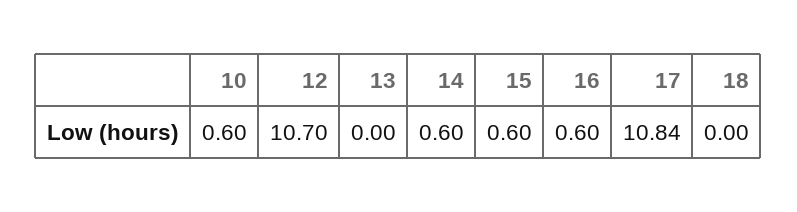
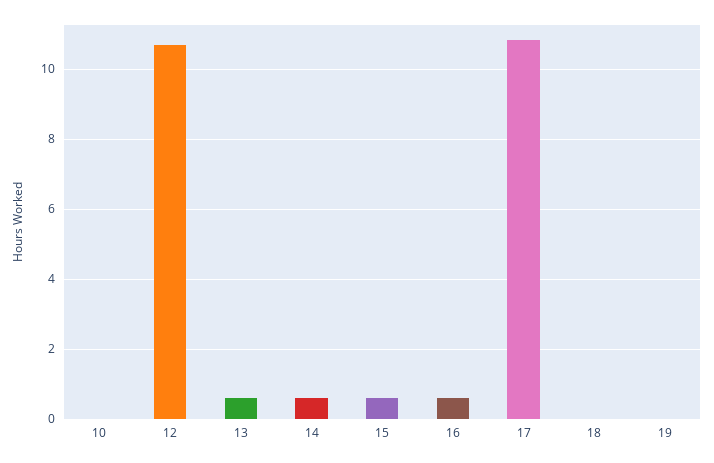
10: 0.6 -> 0
13: 0 -> 0.6
19: none -> 0

